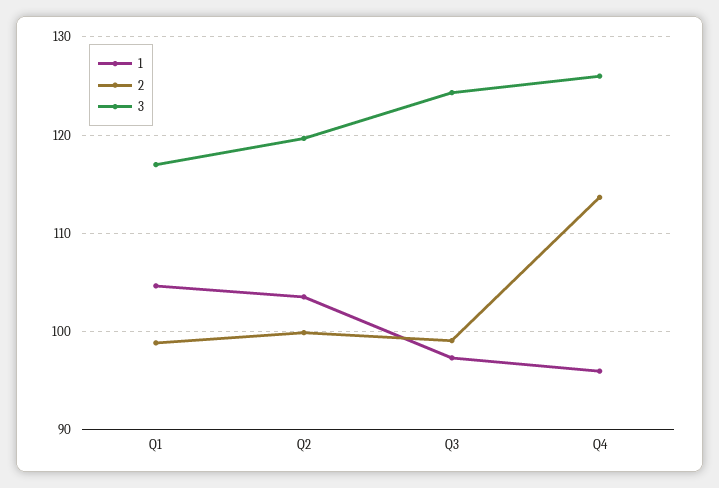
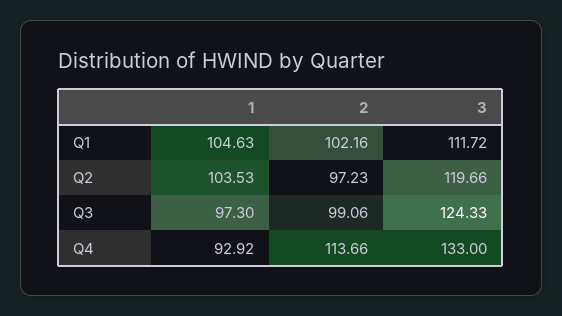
2, Q1: 99 -> 102.16
3, Q1: 117 -> 111.72
2, Q2: 100 -> 97.23
1, Q4: 96 -> 92.92
3, Q4: 126 -> 133

